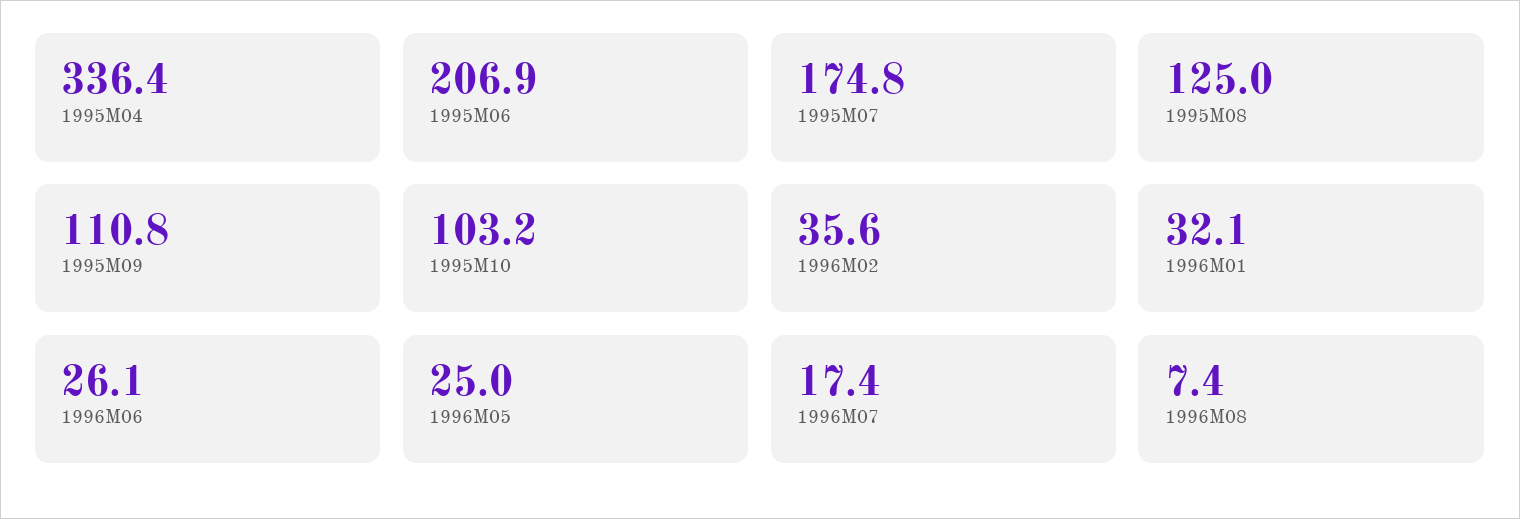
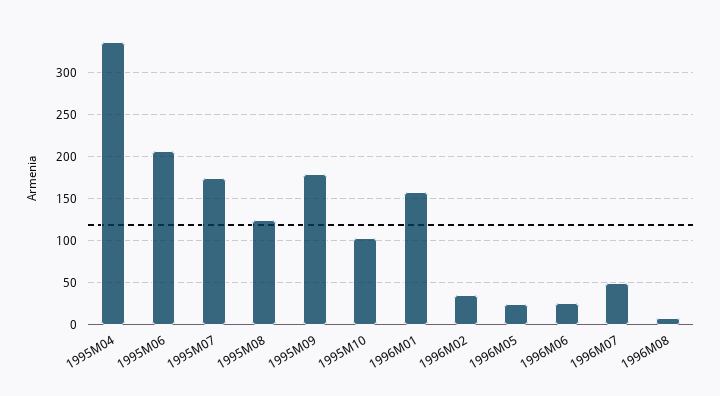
1995M09: 110.8 -> 180
1996M01: 32.1 -> 160
1996M07: 17.4 -> 50

